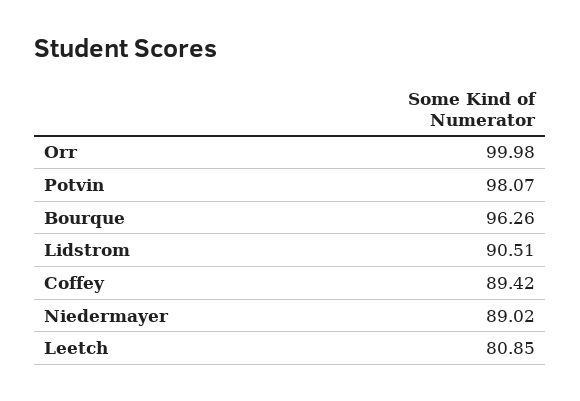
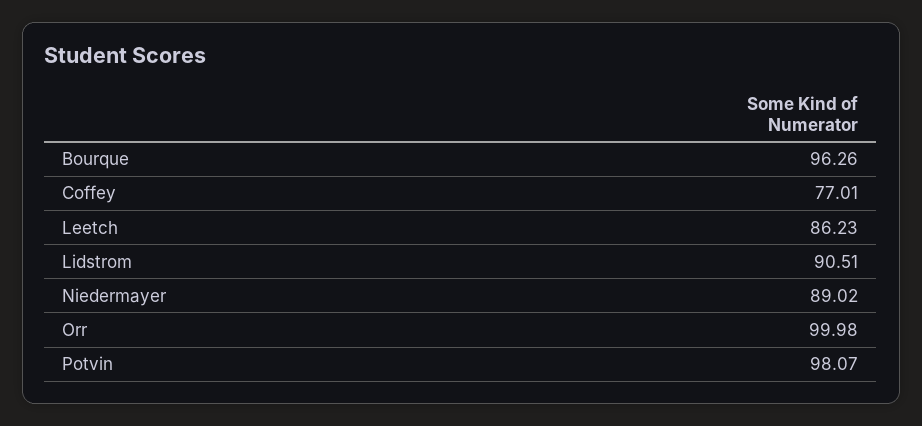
Coffey: 89.42 -> 77.01
Leetch: 80.85 -> 86.23

